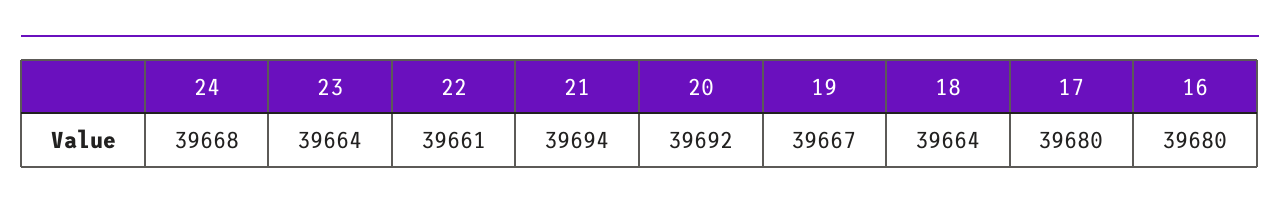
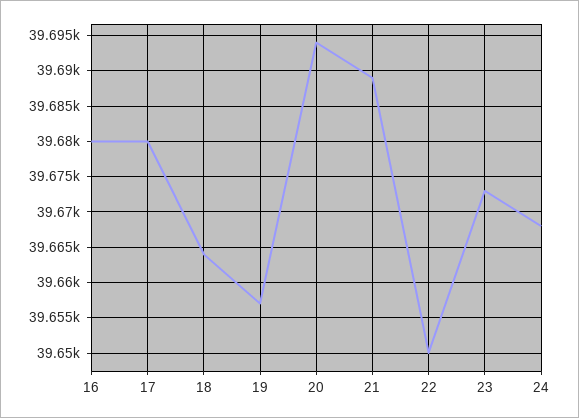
23: 39664 -> 39673
22: 39661 -> 39650
21: 39694 -> 39689
20: 39692 -> 39694
19: 39667 -> 39657

